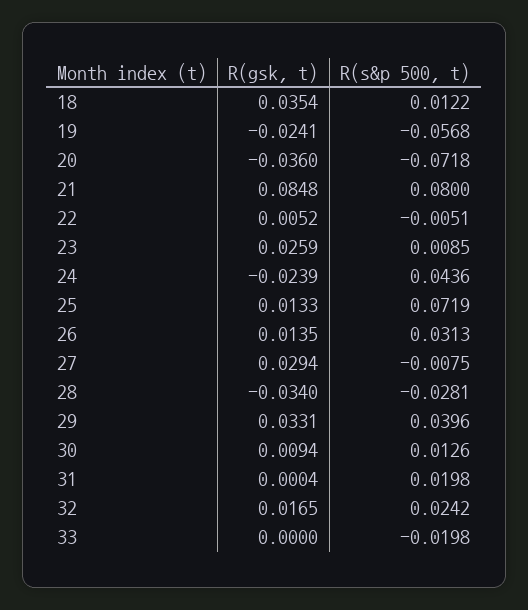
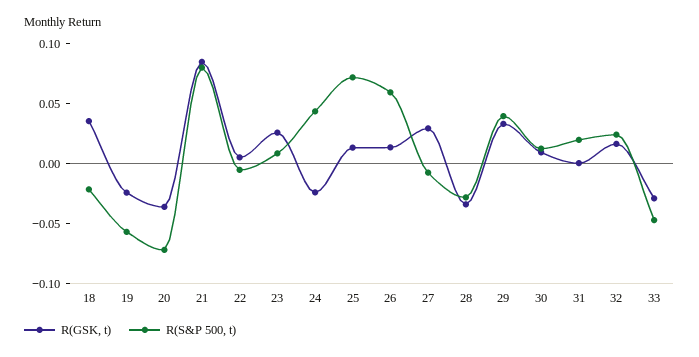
R(s&p 500, t), 18: 0.0122 -> -0.02
R(s&p 500, t), 26: 0.0313 -> 0.06
R(gsk, t), 33: 0 -> -0.03
R(s&p 500, t), 33: -0.0198 -> -0.05

